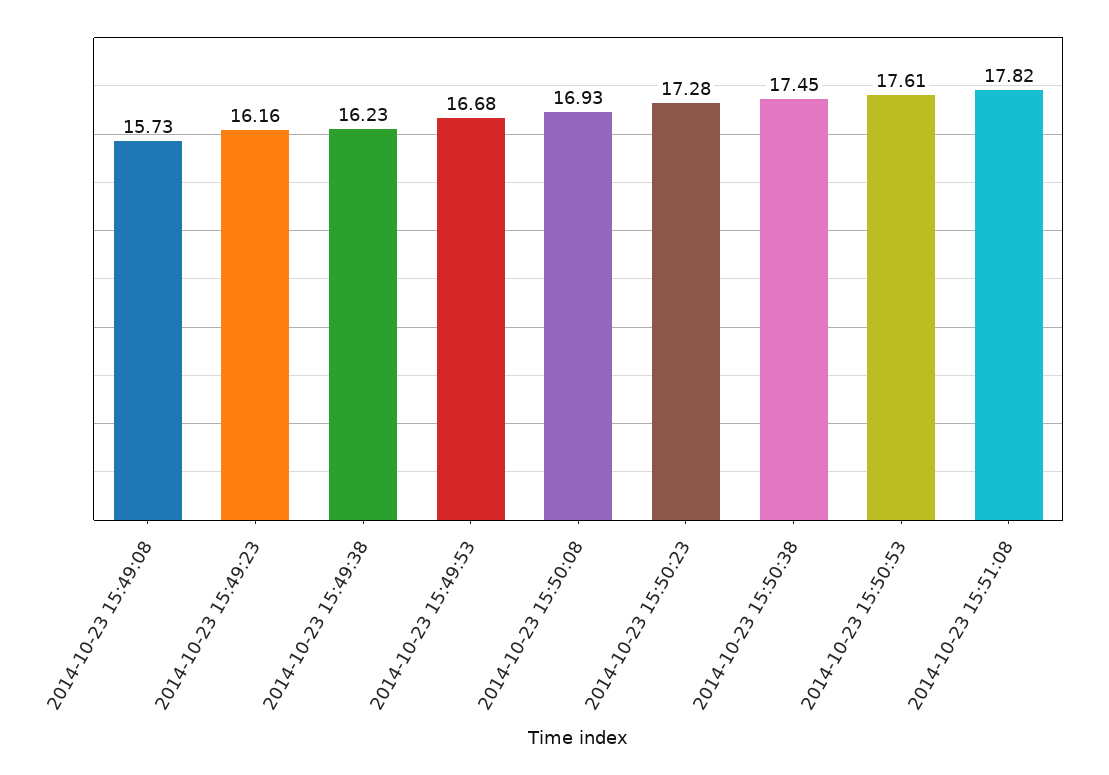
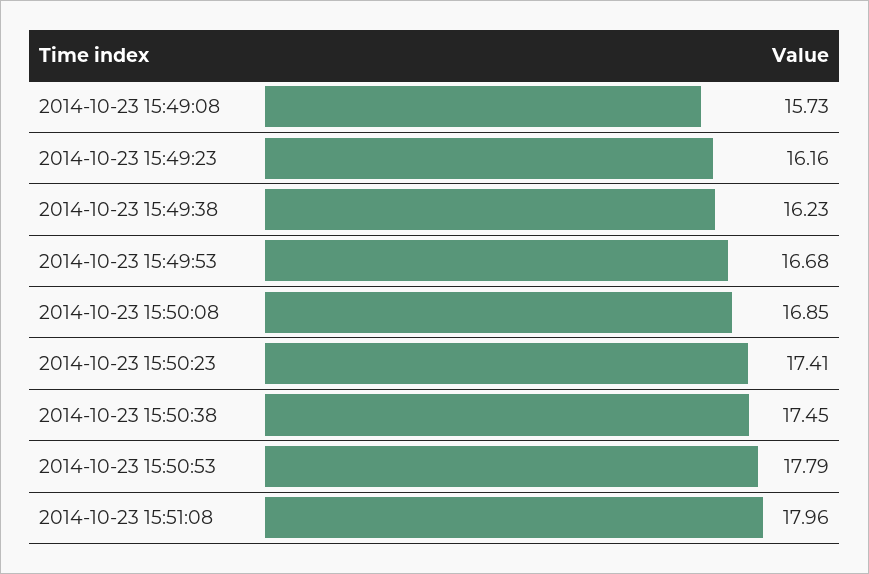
2014-10-23 15:50:08: 16.93 -> 16.85
2014-10-23 15:50:23: 17.28 -> 17.41
2014-10-23 15:50:53: 17.61 -> 17.79
2014-10-23 15:51:08: 17.82 -> 17.96

